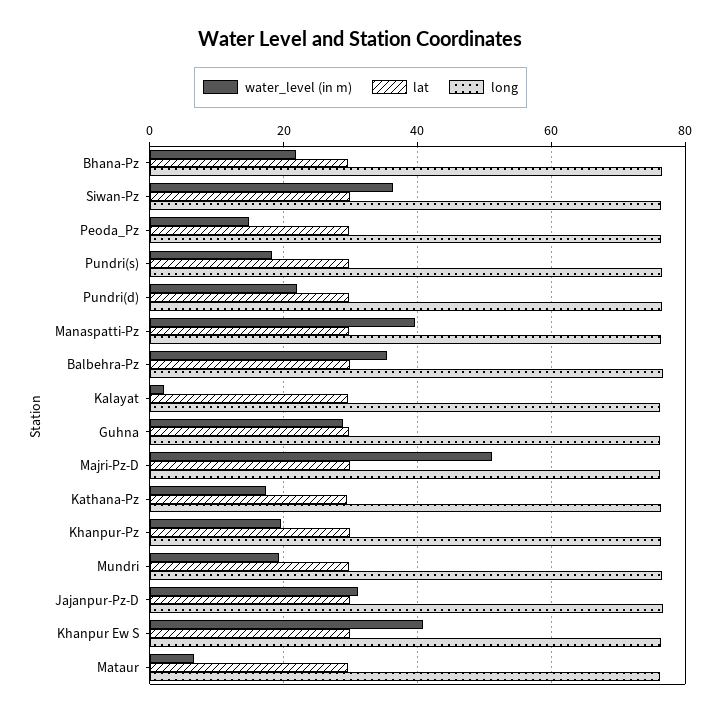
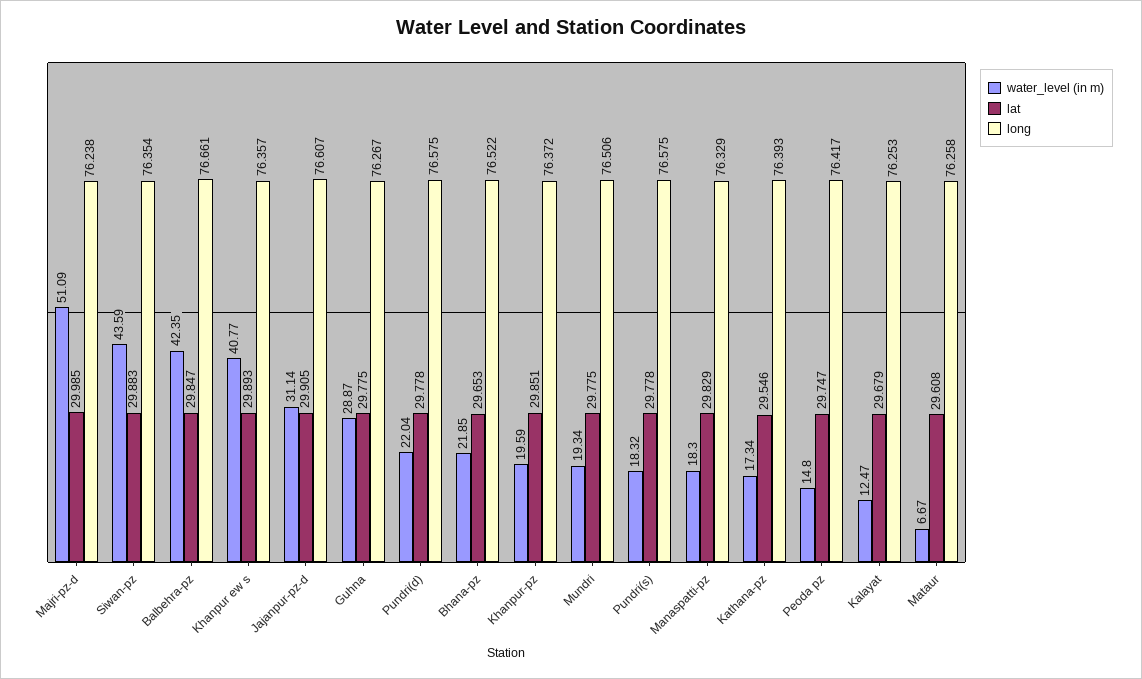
water_level (in m), Siwan-Pz: 36 -> 43.59
water_level (in m), Manaspatti-Pz: 40 -> 18.3
water_level (in m), Balbehra-Pz: 36 -> 42.35
water_level (in m), Kalayat: 2 -> 12.47

